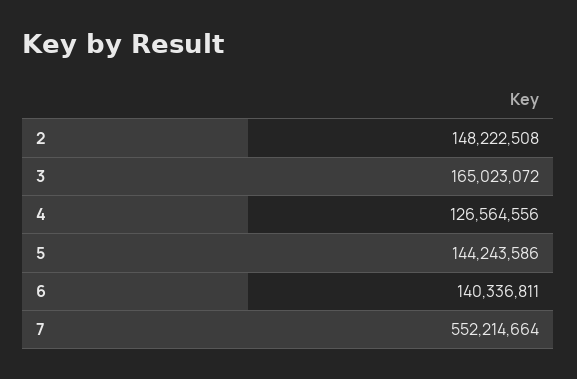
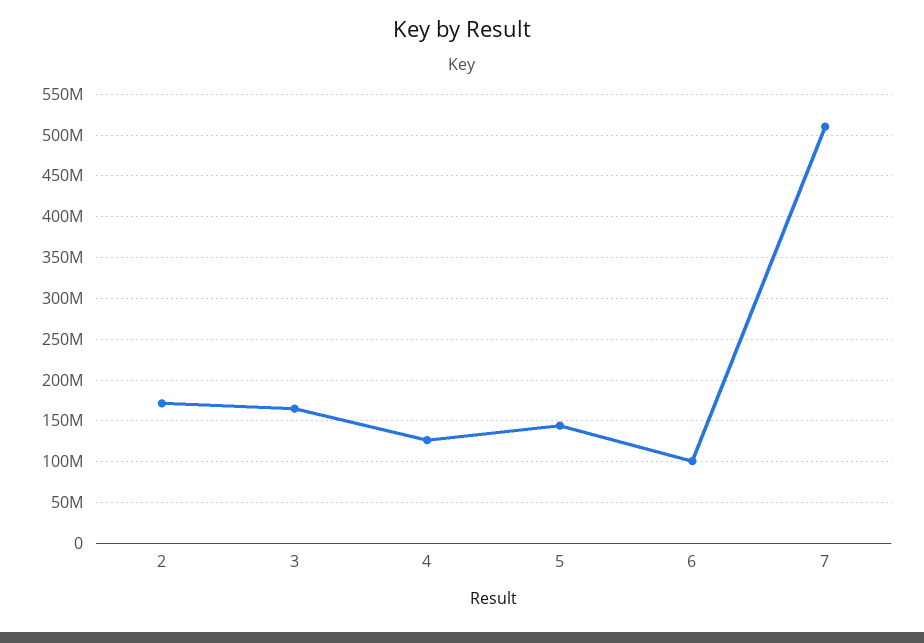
2: 148222508 -> 170000000
6: 140336811 -> 100000000
7: 552214664 -> 510000000

